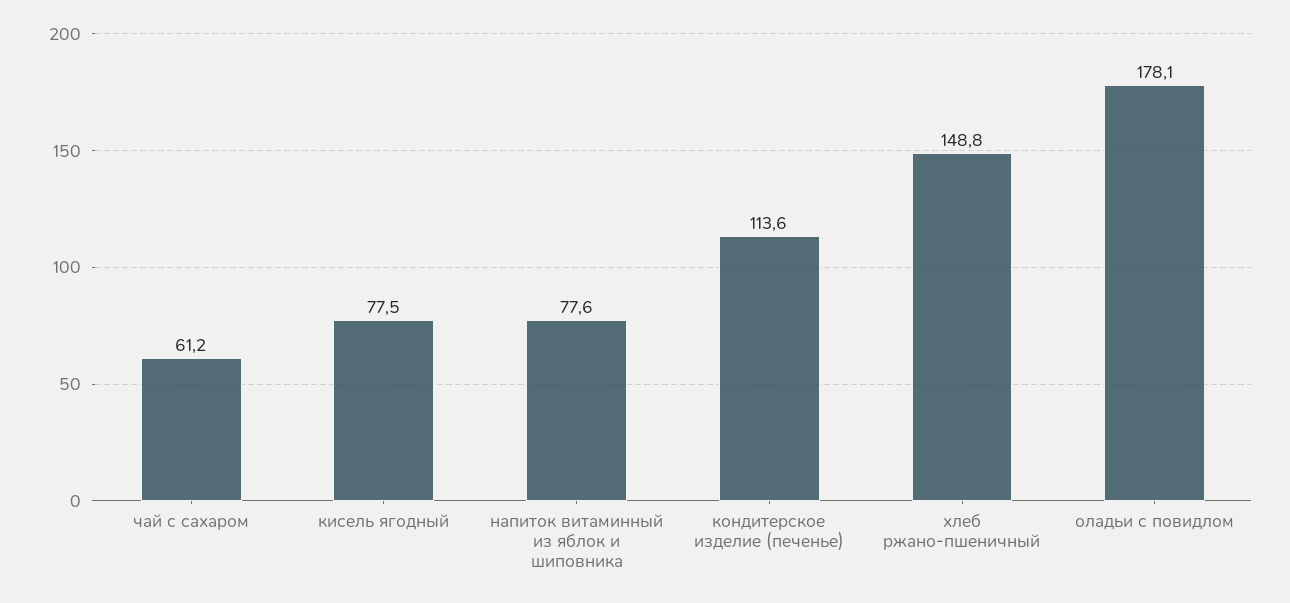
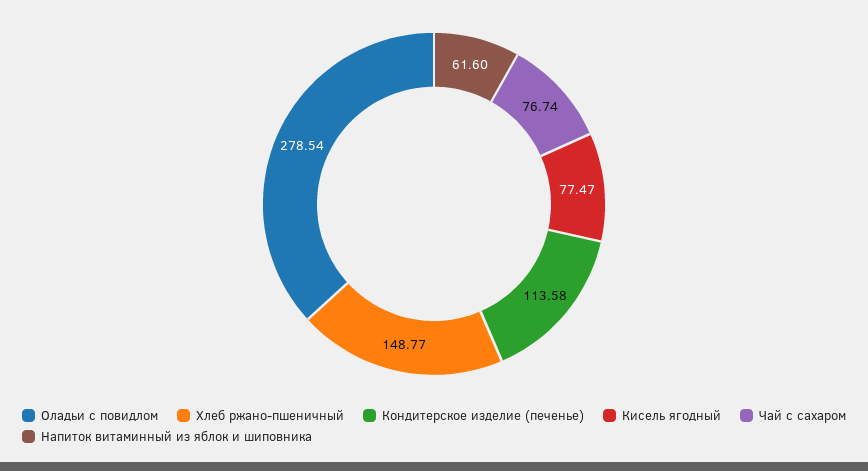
чай с сахаром: 61.2 -> 76.74
напиток витаминный из яблок и шиповника: 77.6 -> 61.6
оладьи с повидлом: 178.1 -> 278.54

